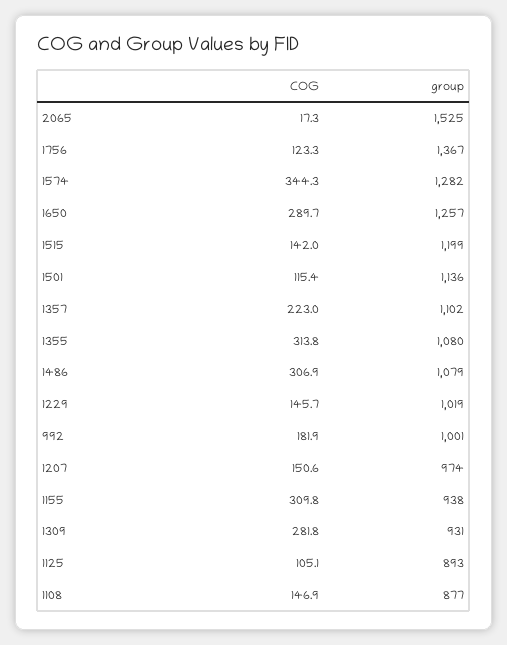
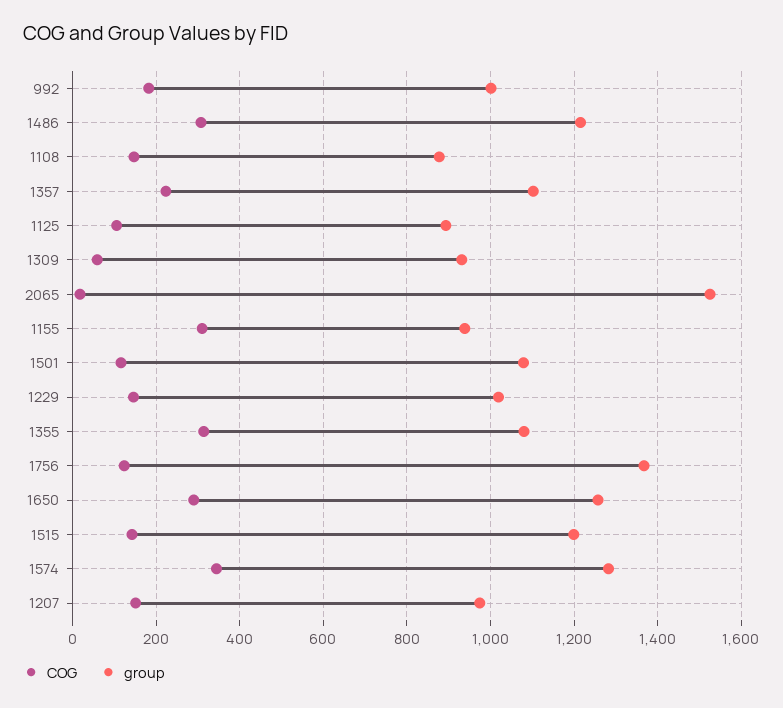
group, 1501: 1136 -> 1080
group, 1486: 1079 -> 1220
COG, 1309: 281.8 -> 60

